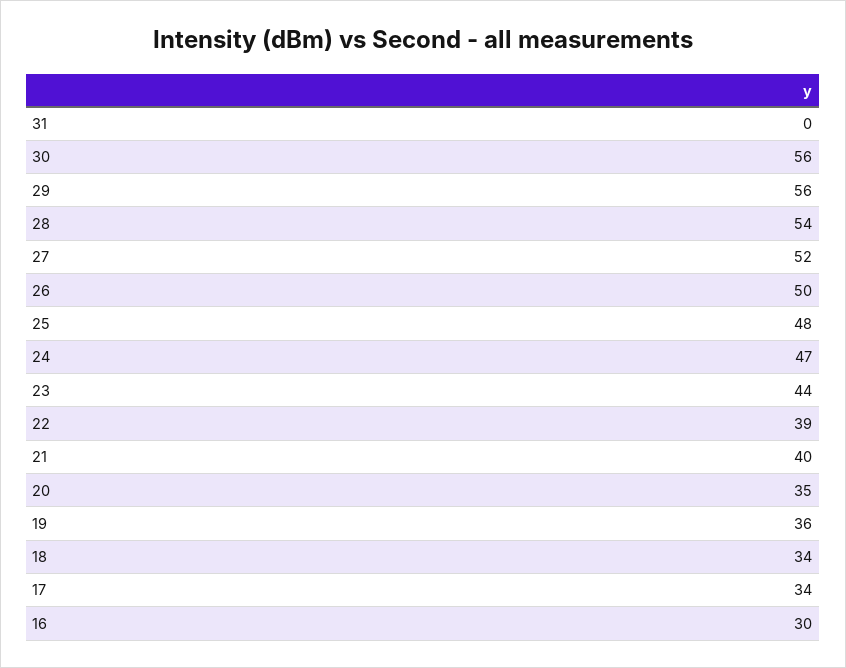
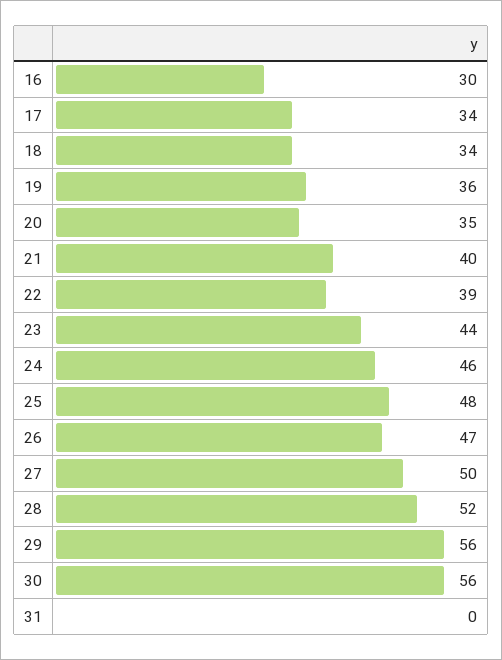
28: 54 -> 52
27: 52 -> 50
26: 50 -> 47
24: 47 -> 46

